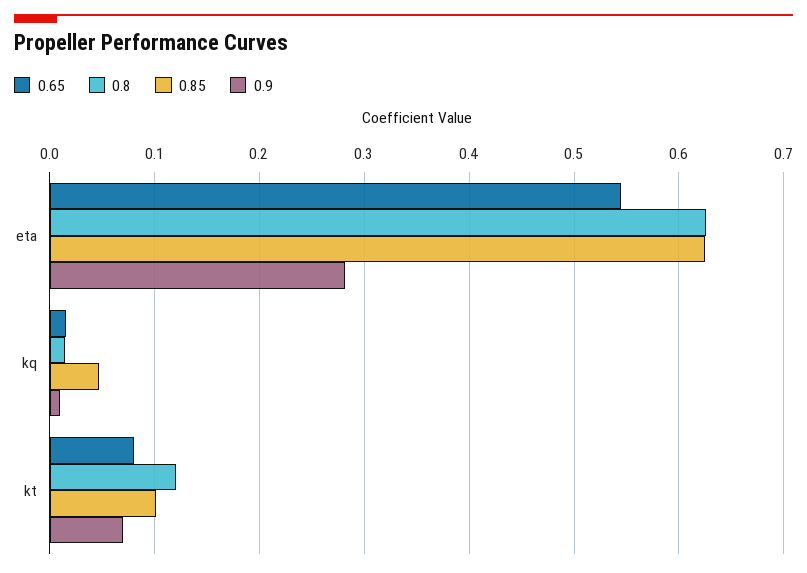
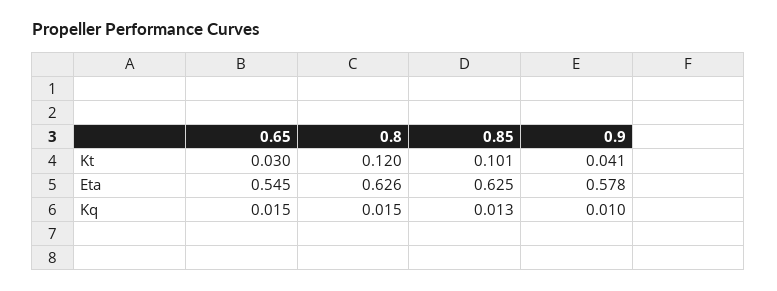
0.9, eta: 0.28 -> 0.578
0.85, kq: 0.05 -> 0.013
0.65, kt: 0.08 -> 0.03
0.9, kt: 0.07 -> 0.041

